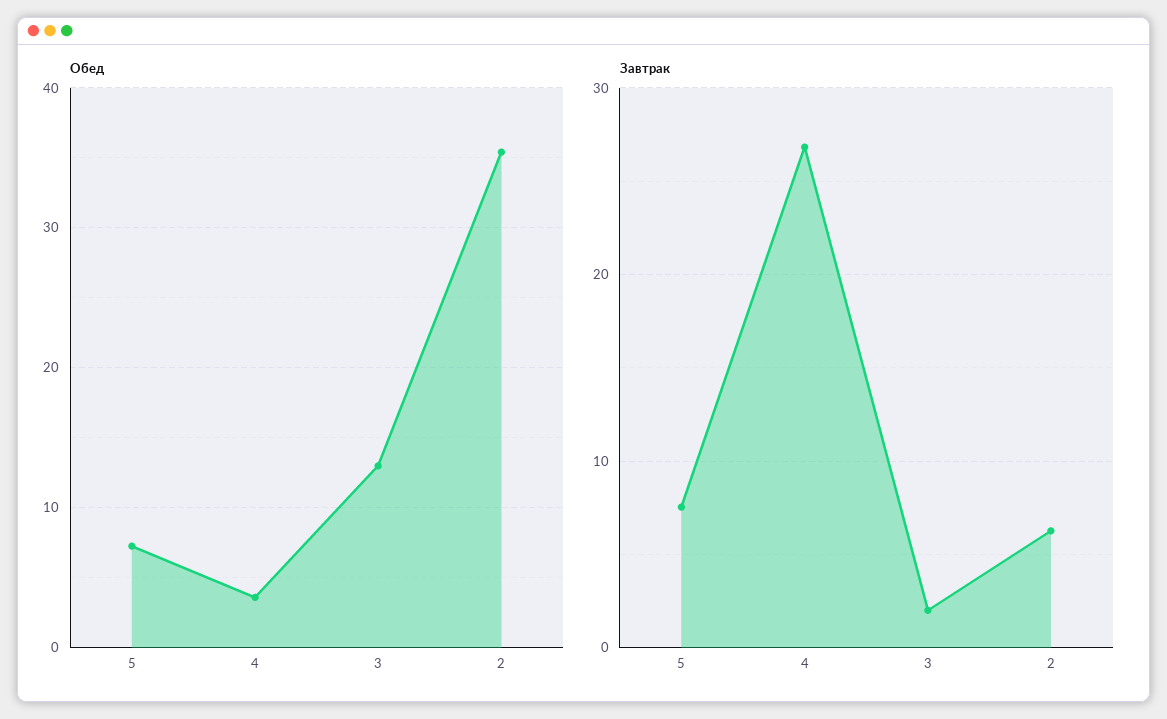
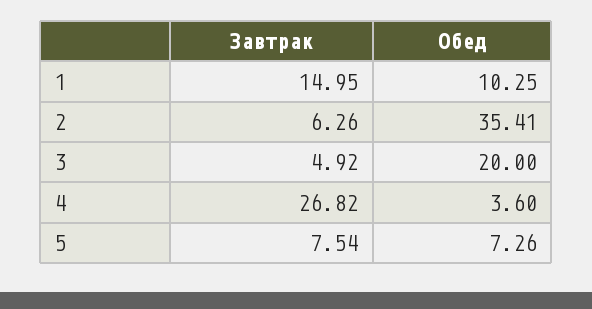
Обед, 3: 13 -> 20
Завтрак, 3: 2 -> 4.92
Завтрак, 1: none -> 14.95
Обед, 1: none -> 10.25

